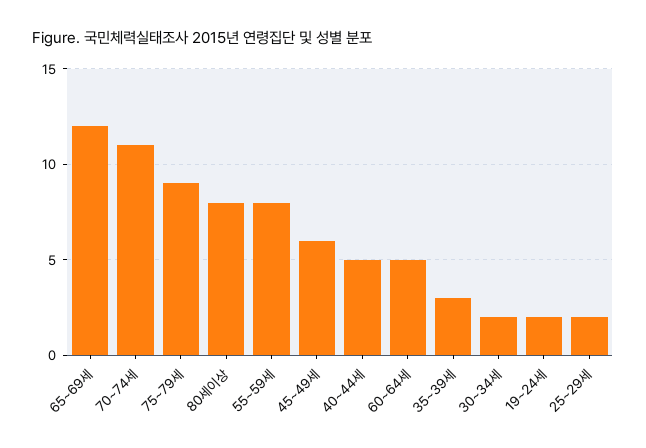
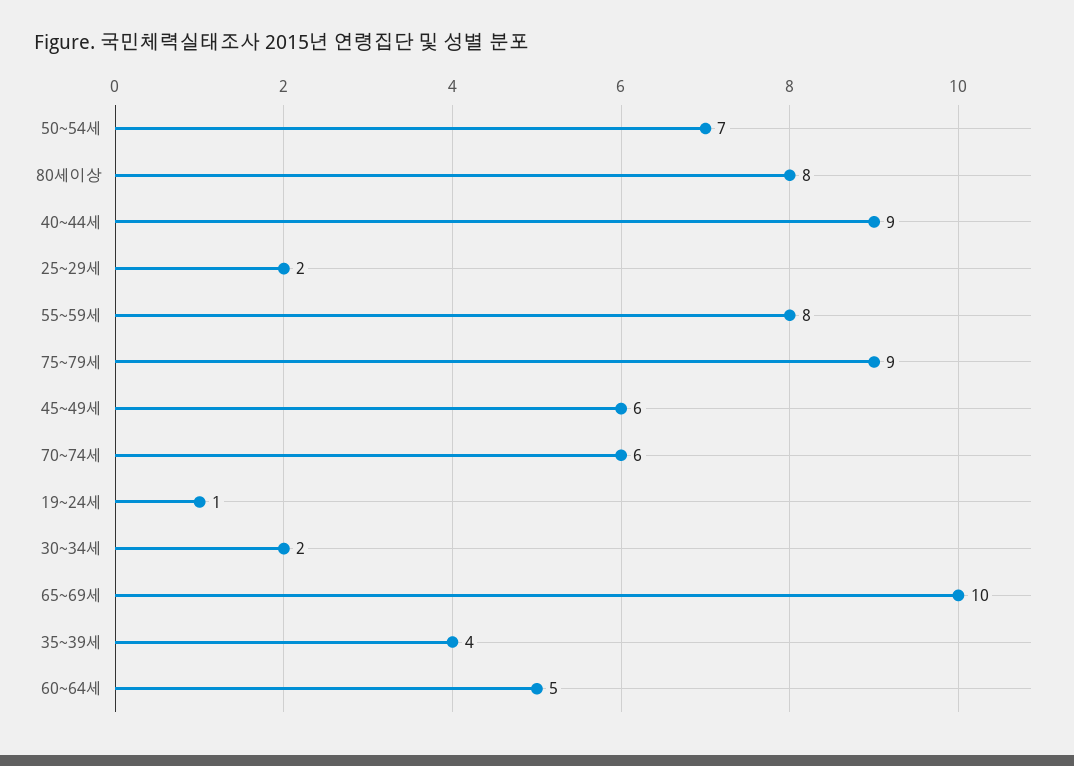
65~69세: 12 -> 10
70~74세: 11 -> 6
40~44세: 5 -> 9
35~39세: 3 -> 4
19~24세: 2 -> 1
50~54세: none -> 7

